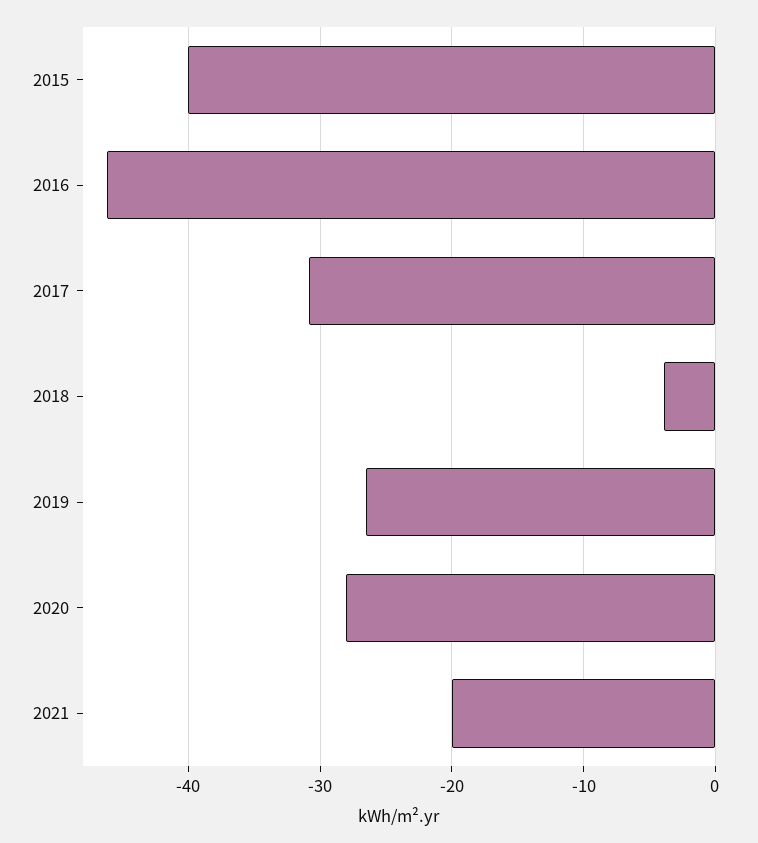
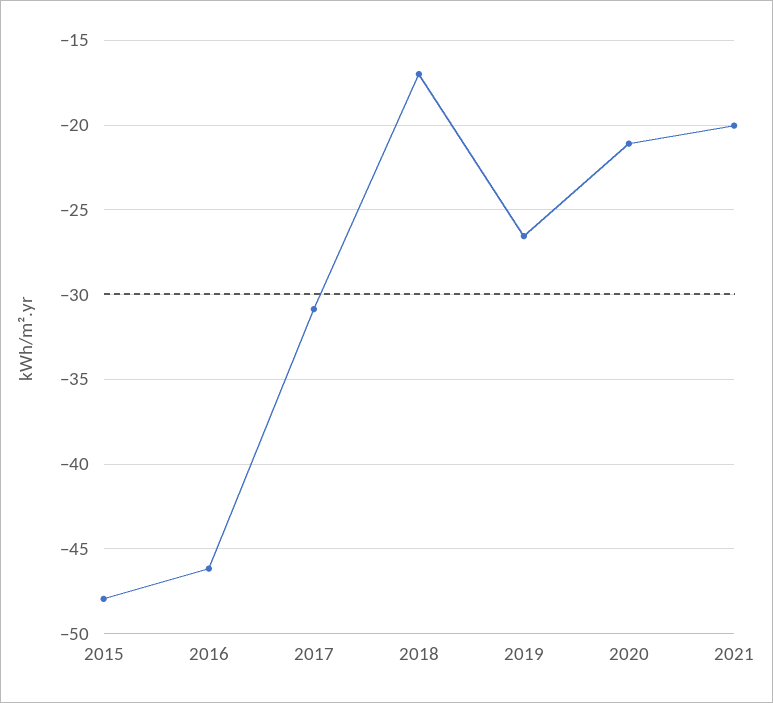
2015: -40 -> -48
2018: -4 -> -17
2020: -28 -> -21

